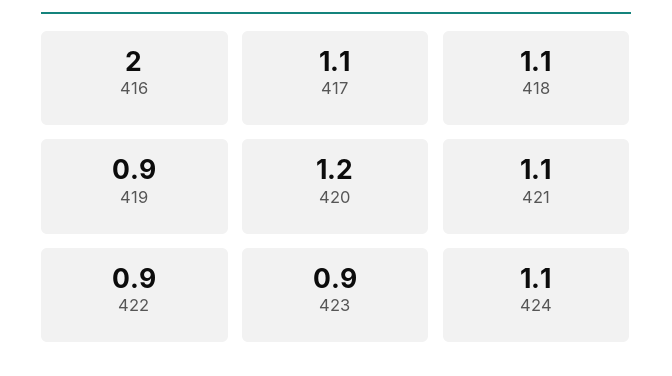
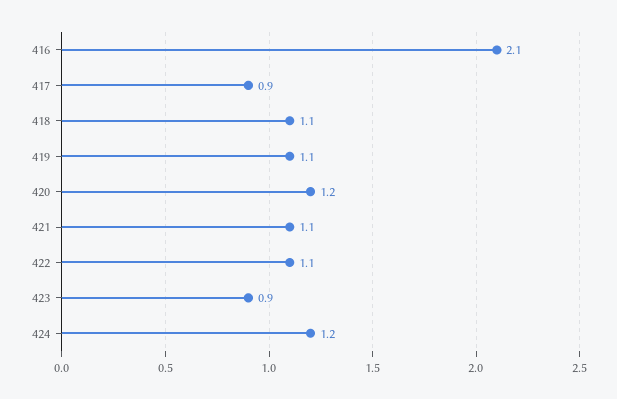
416: 2 -> 2.1
417: 1.1 -> 0.9
419: 0.9 -> 1.1
422: 0.9 -> 1.1
424: 1.1 -> 1.2

